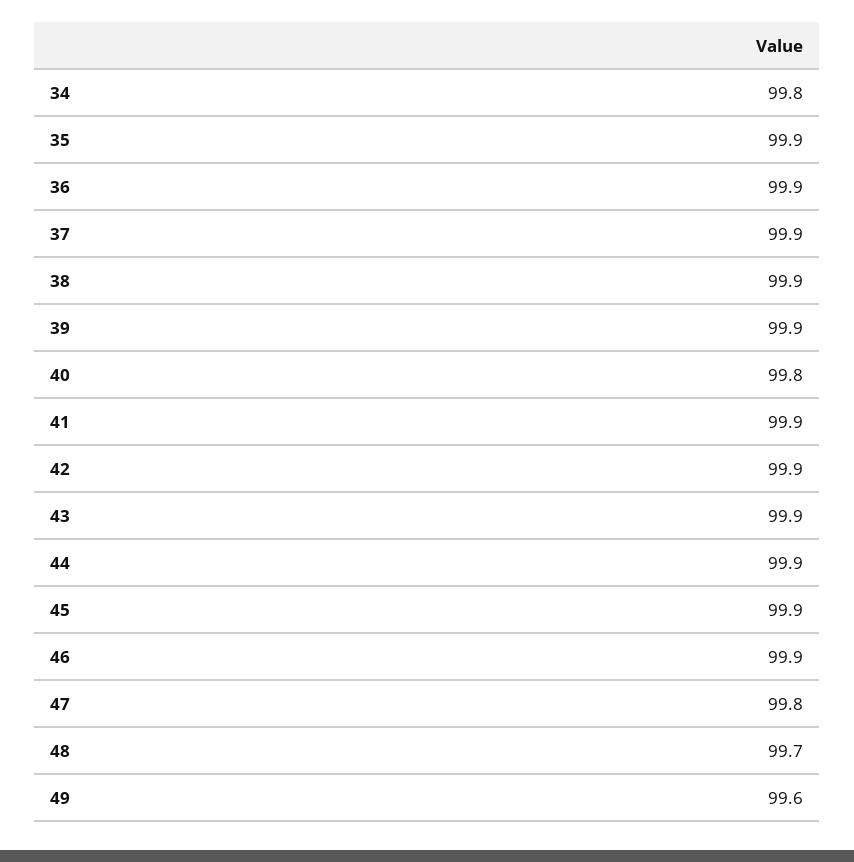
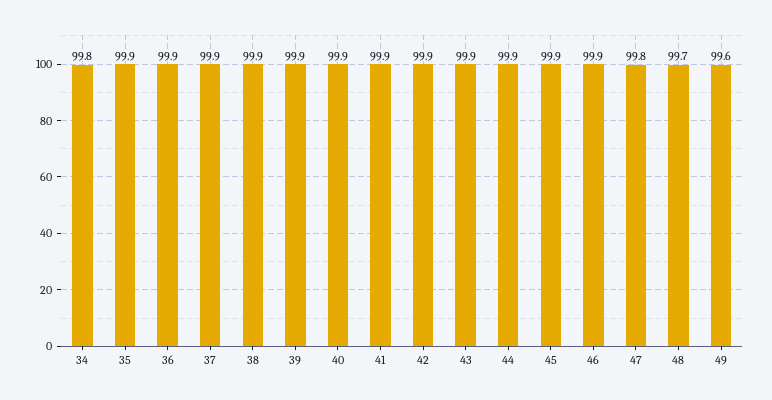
40: 99.8 -> 99.9

